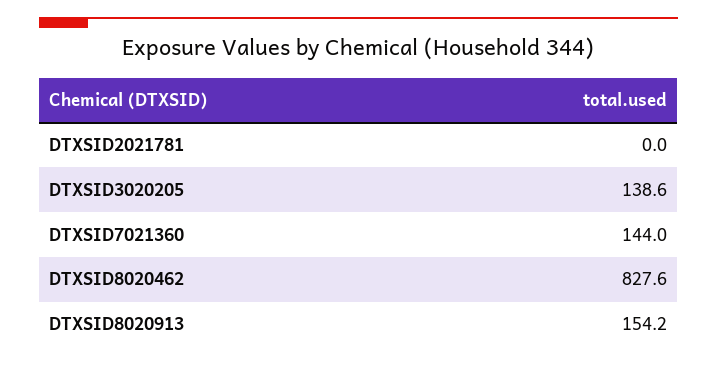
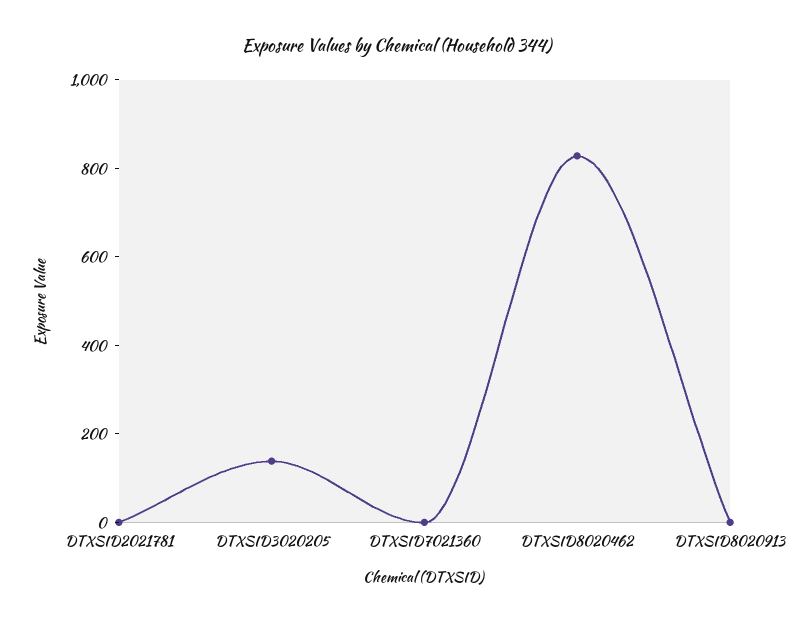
DTXSID7021360: 144 -> 0
DTXSID8020913: 154.2 -> 0

